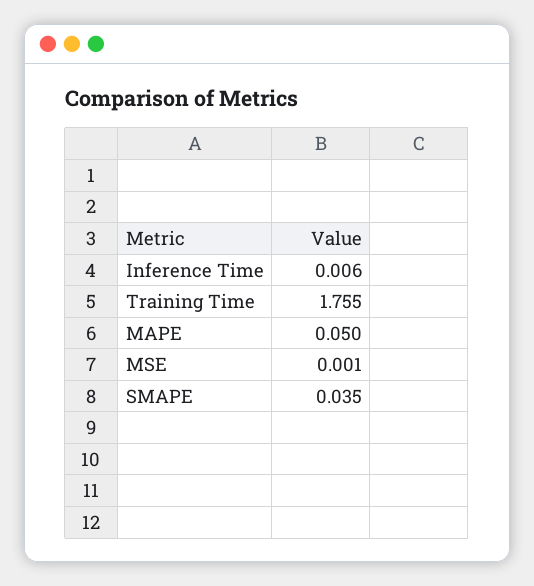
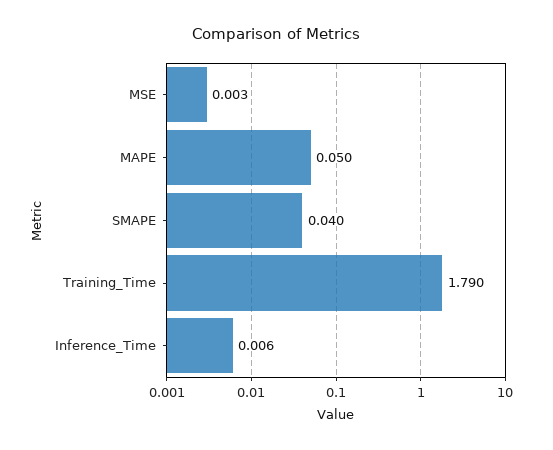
Training Time: 1.755 -> 1.79
MSE: 0.001 -> 0.003
SMAPE: 0.035 -> 0.04

